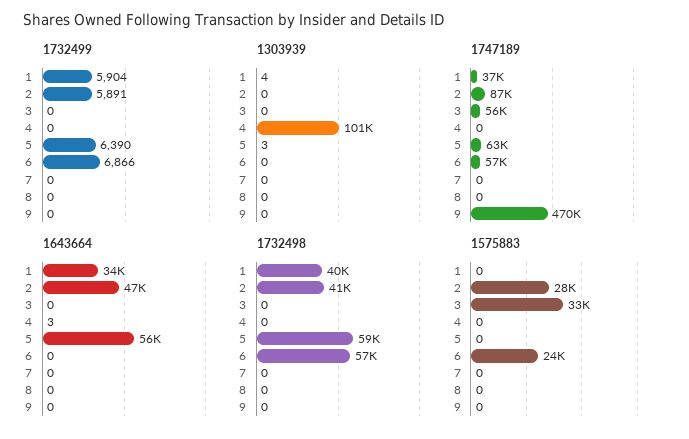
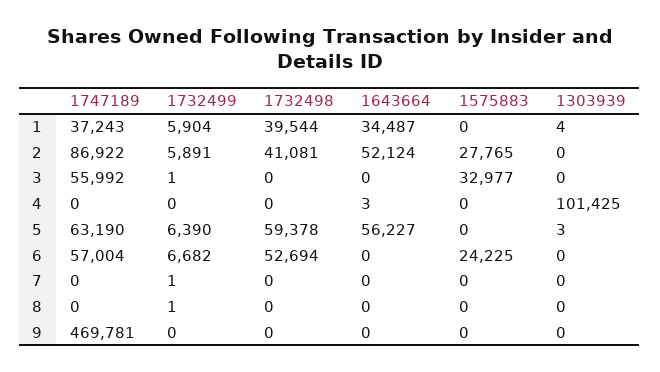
1732499, 3: 0 -> 1
1732499, 6: 6866 -> 6682
1732499, 7: 0 -> 1
1732499, 8: 0 -> 1
1643664, 2: 47000 -> 52124
1732498, 6: 57000 -> 52694

